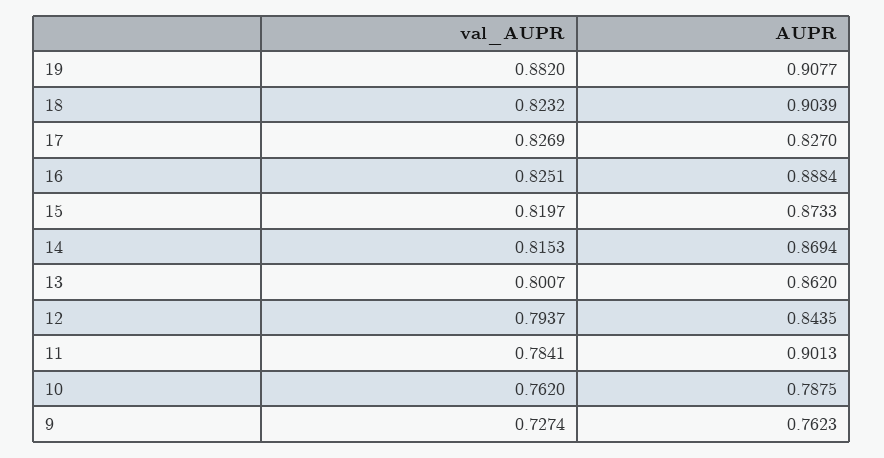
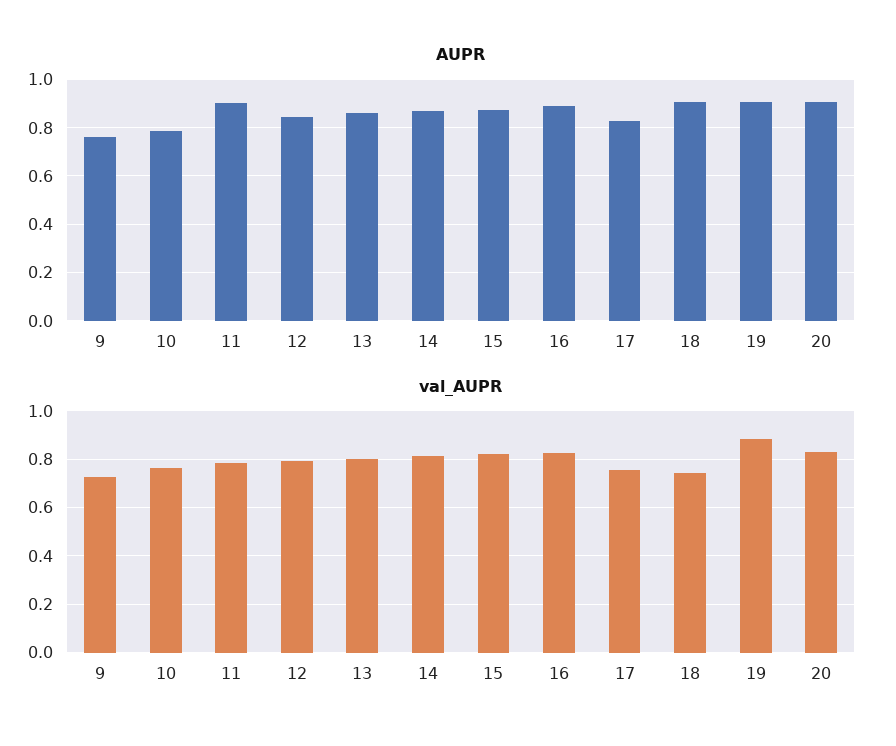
val_AUPR, 18: 0.8232 -> 0.75
val_AUPR, 17: 0.8269 -> 0.75
AUPR, 20: none -> 0.9
val_AUPR, 20: none -> 0.825

